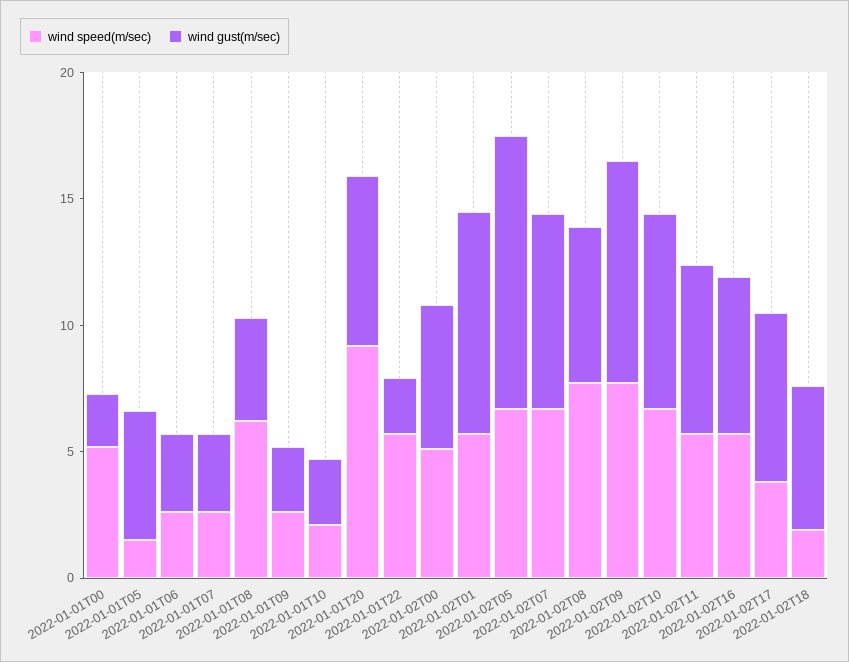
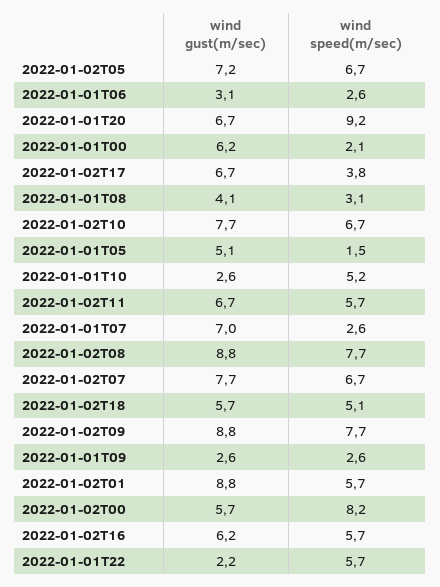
wind speed(m/sec), 2022-01-01T00: 5 -> 2.1
wind gust(m/sec), 2022-01-01T00: 2 -> 6.2
wind gust(m/sec), 2022-01-01T07: 3 -> 7
wind speed(m/sec), 2022-01-01T08: 6 -> 3.1
wind speed(m/sec), 2022-01-01T10: 2 -> 5.2
wind speed(m/sec), 2022-01-02T00: 5 -> 8.2
wind gust(m/sec), 2022-01-02T05: 11 -> 7.2
wind gust(m/sec), 2022-01-02T08: 6 -> 8.8
wind speed(m/sec), 2022-01-02T18: 2 -> 5.1

